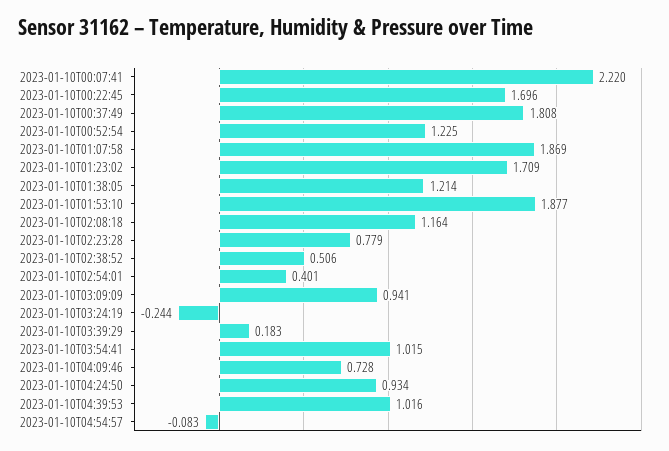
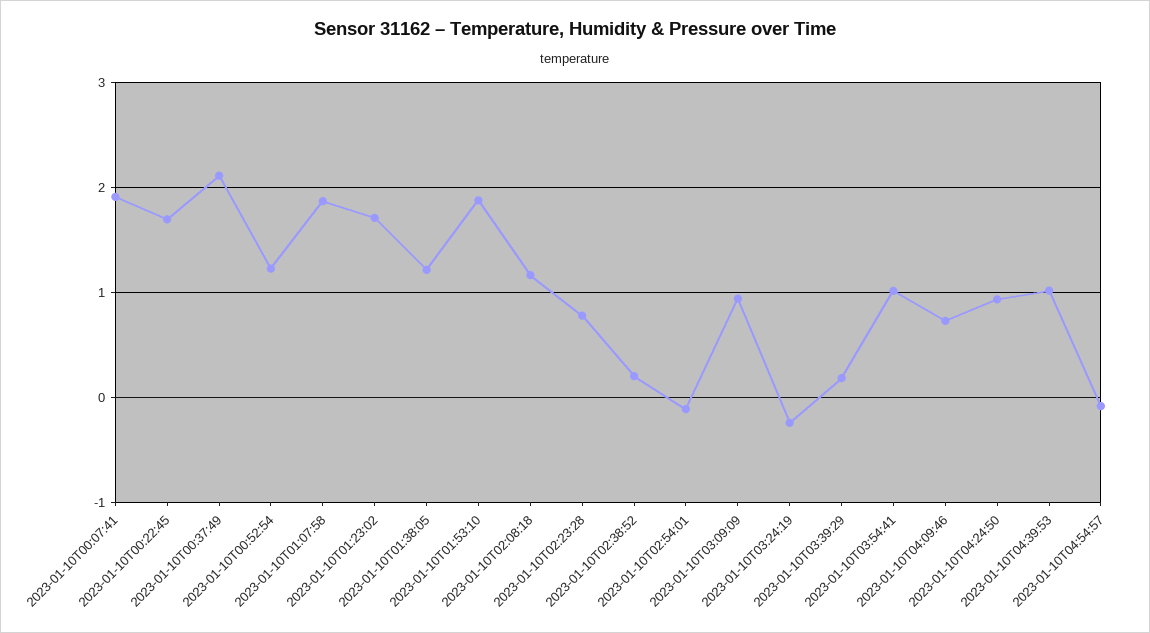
2023-01-10T00:07:41: 2.22 -> 1.9
2023-01-10T00:37:49: 1.808 -> 2.1
2023-01-10T02:38:52: 0.506 -> 0.2
2023-01-10T02:54:01: 0.401 -> -0.1

